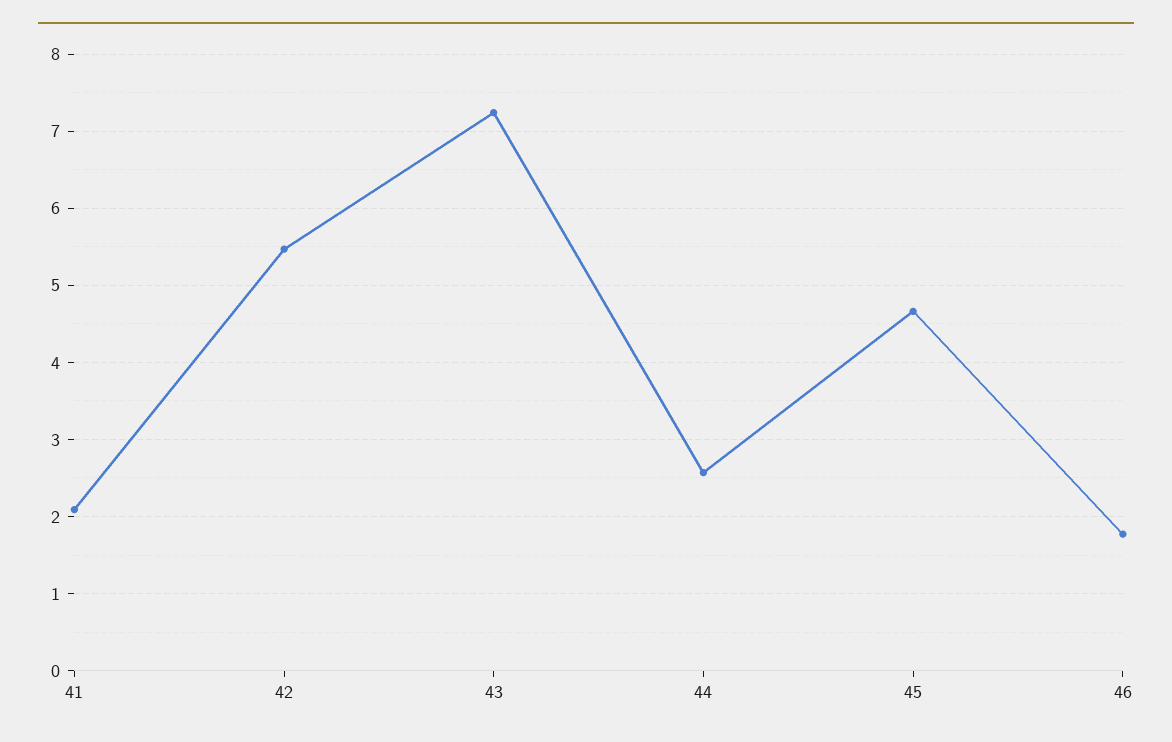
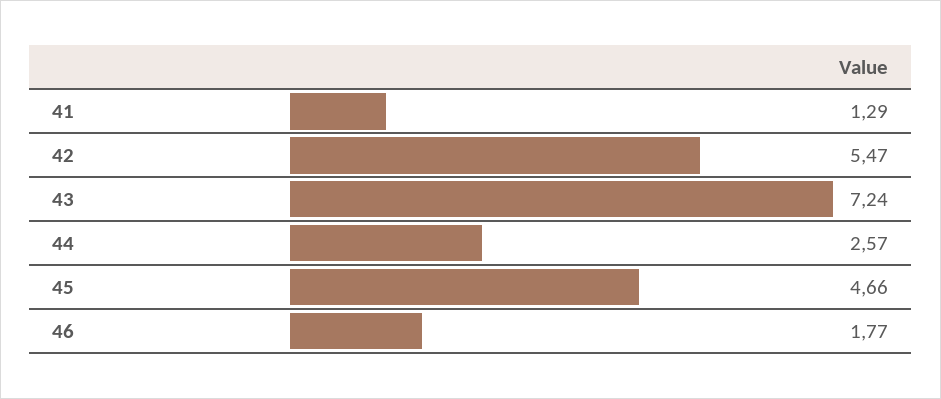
41: 2.1 -> 1.29

